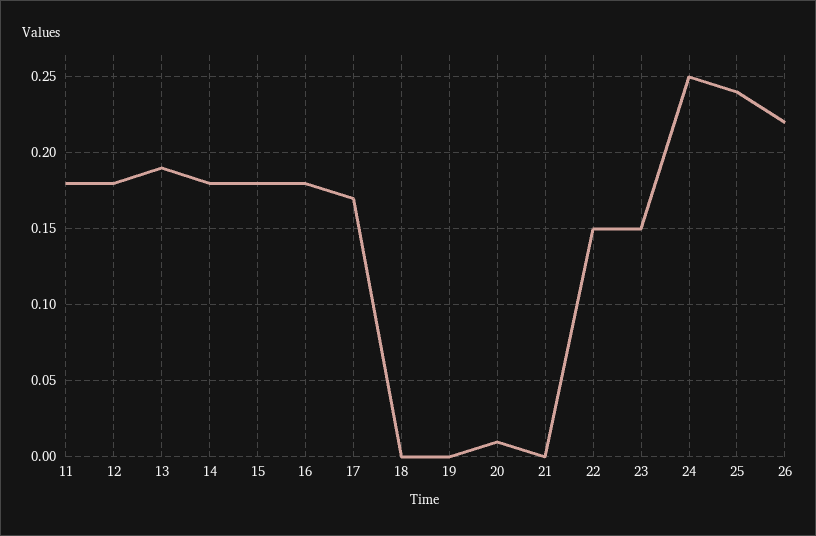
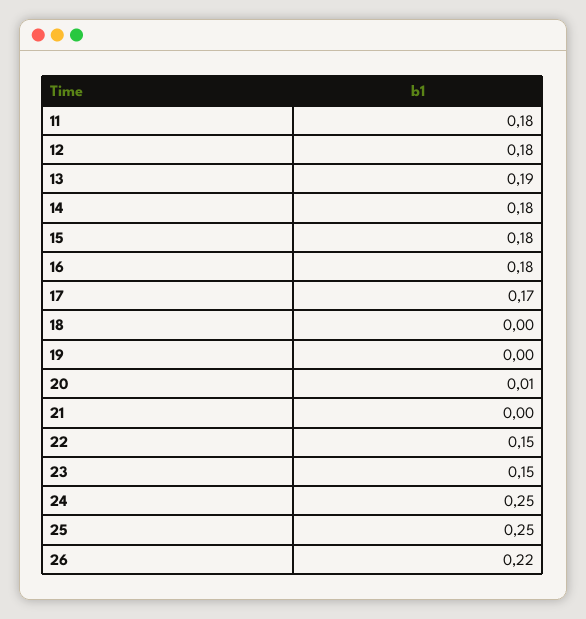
25: 0.24 -> 0.25

